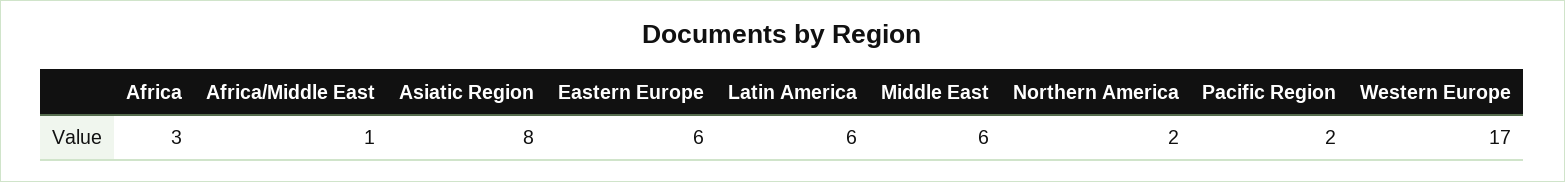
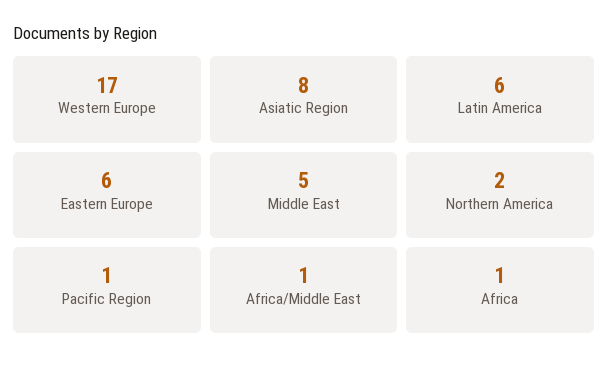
Africa: 3 -> 1
Middle East: 6 -> 5
Pacific Region: 2 -> 1

